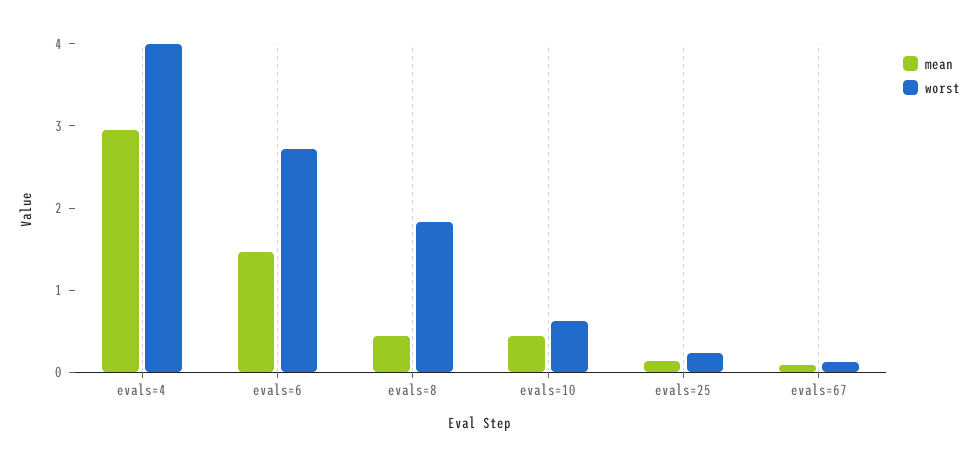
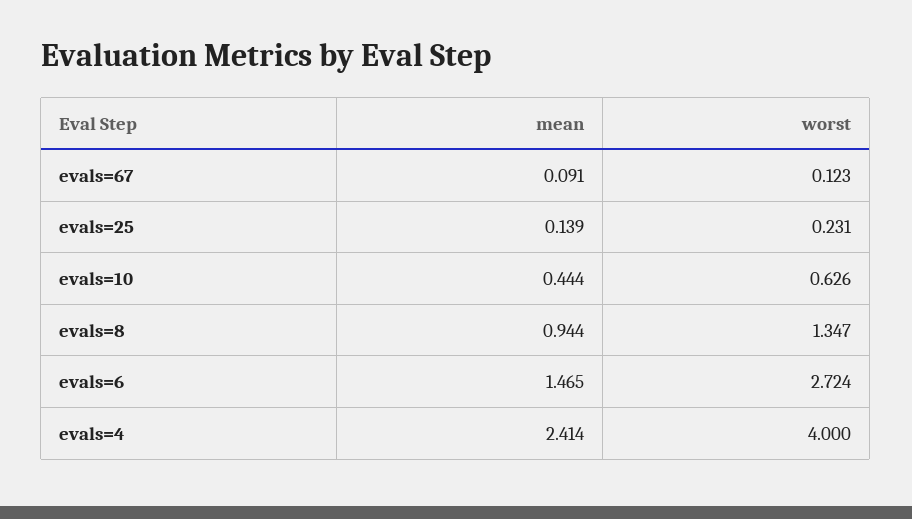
mean, evals=4: 3 -> 2.414
mean, evals=8: 0.4 -> 0.944
worst, evals=8: 1.8 -> 1.347

